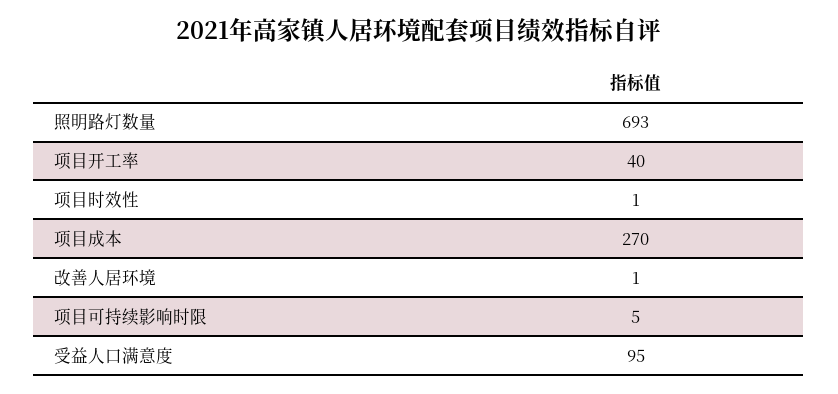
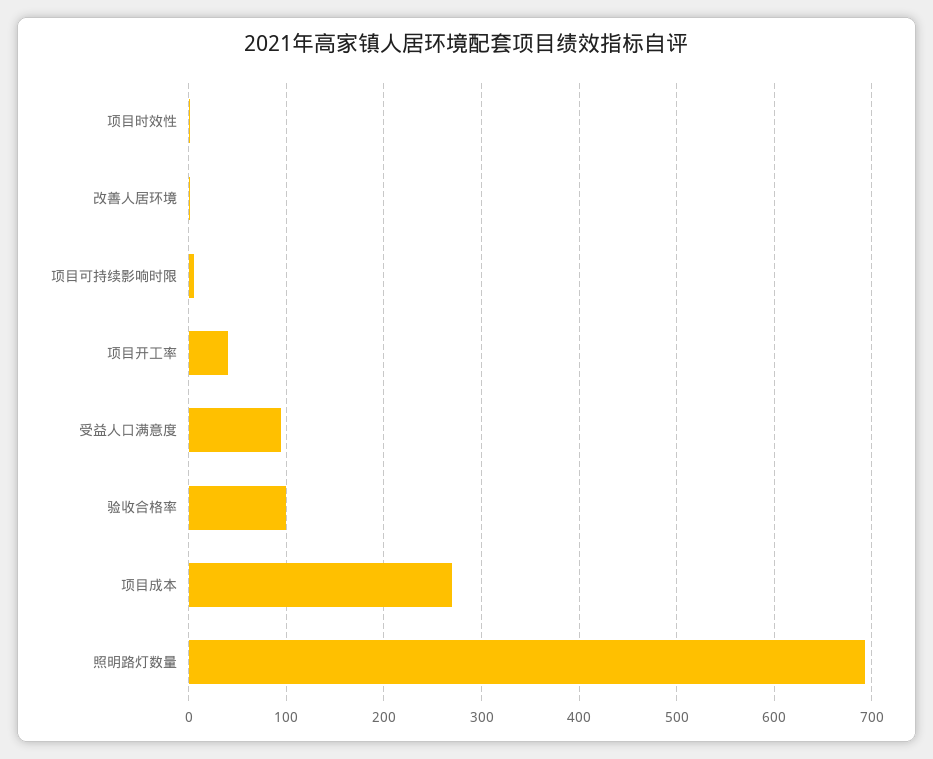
验收合格率: none -> 100

